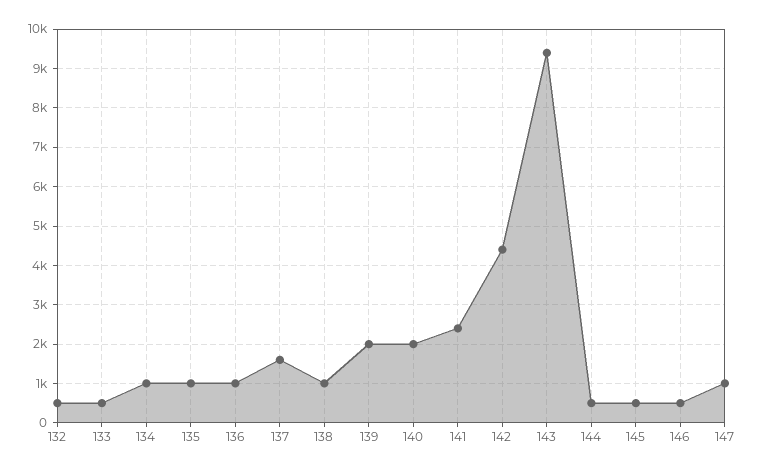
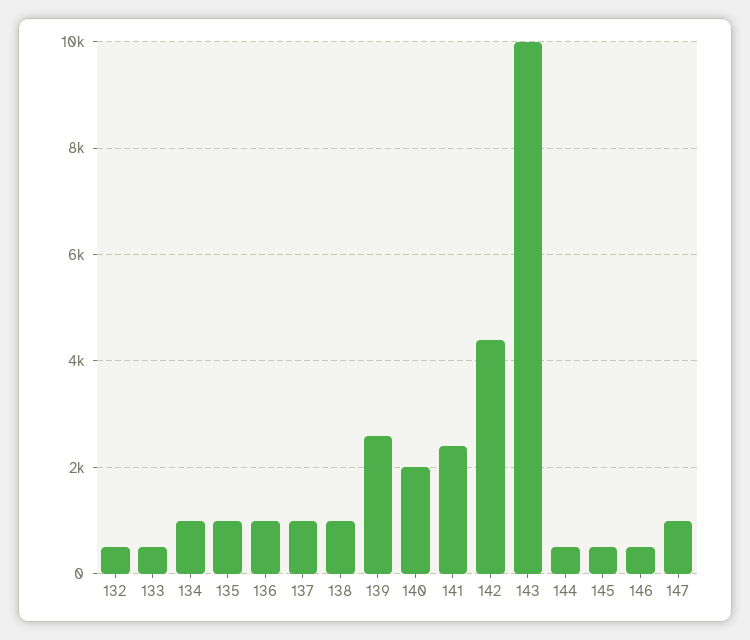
137: 1600 -> 1000
139: 2000 -> 2600
143: 9400 -> 10000

